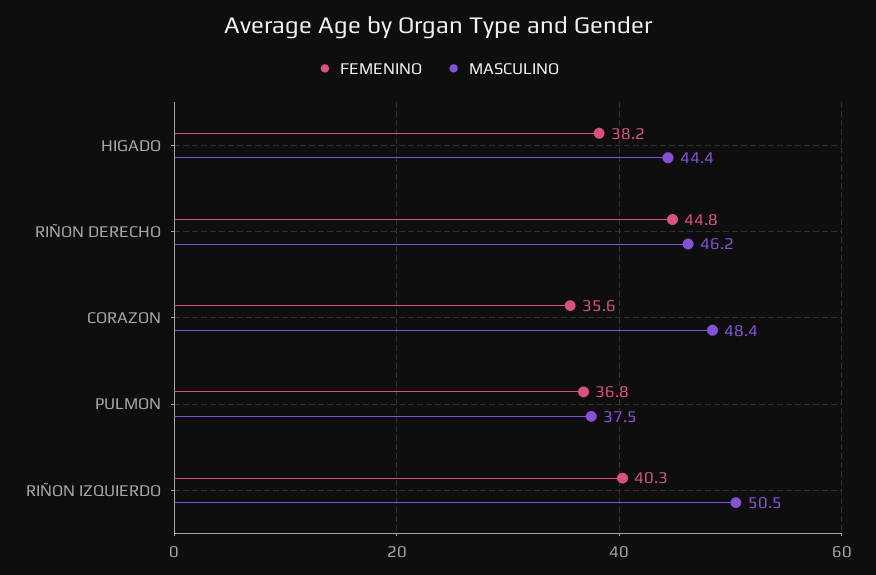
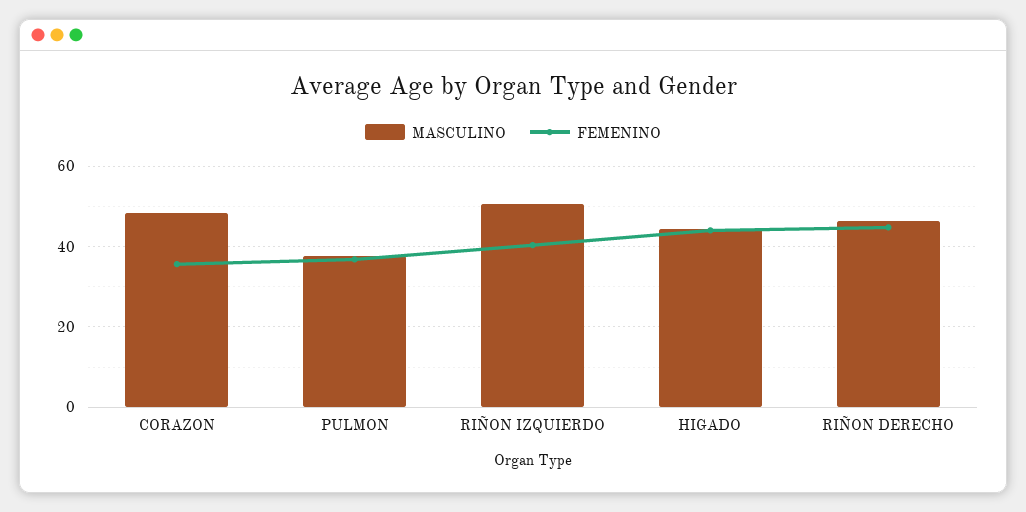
FEMENINO, HIGADO: 38.2 -> 44

